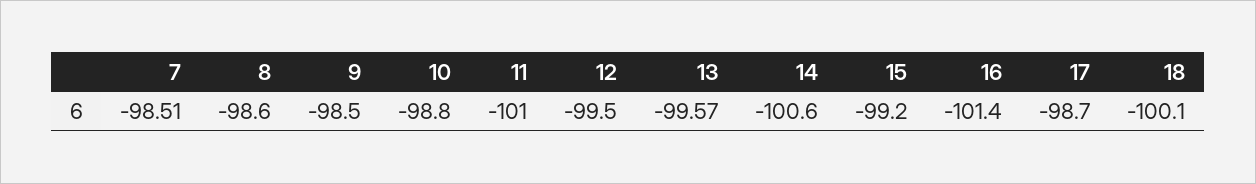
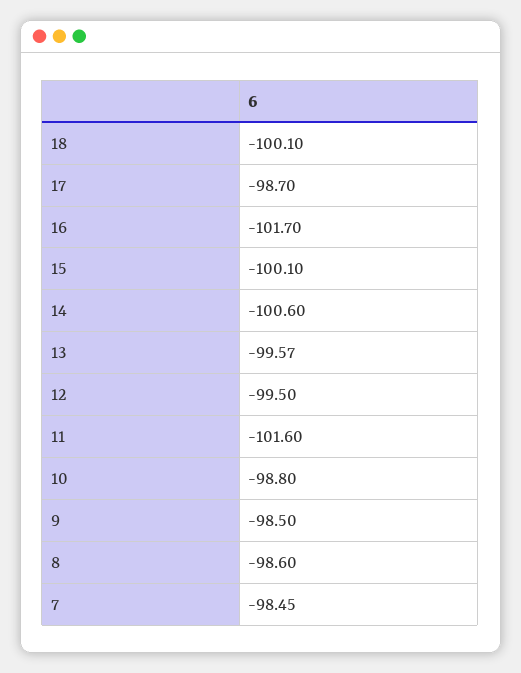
7: -98.51 -> -98.45
11: -101 -> -101.6
15: -99.2 -> -100.1
16: -101.4 -> -101.7

